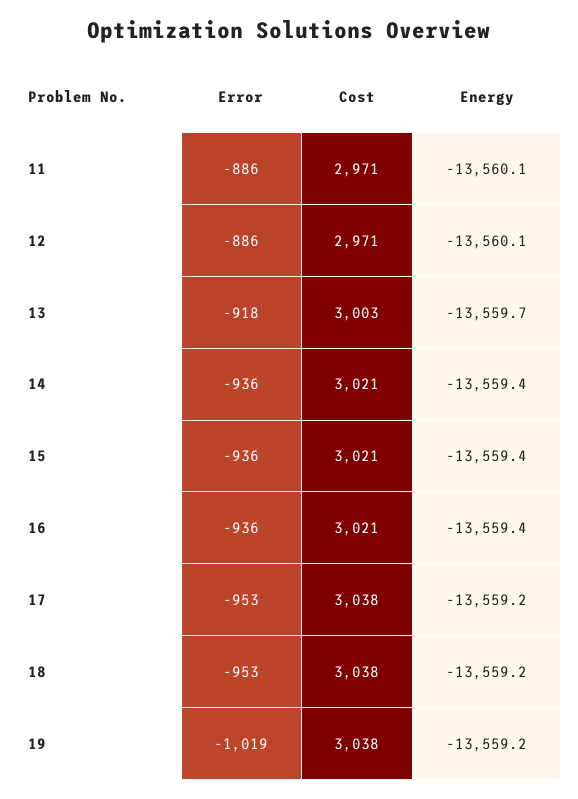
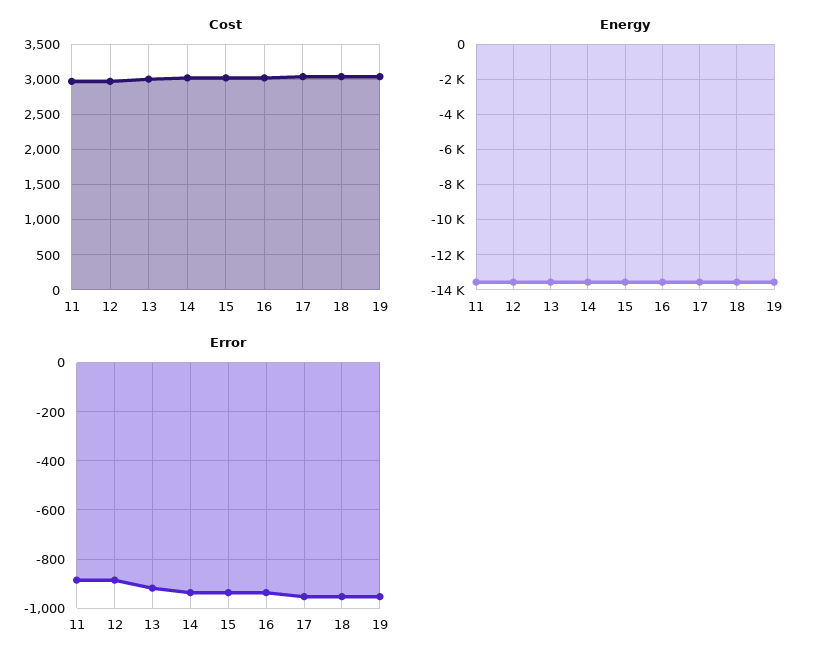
Error, 19: -1019 -> -950

